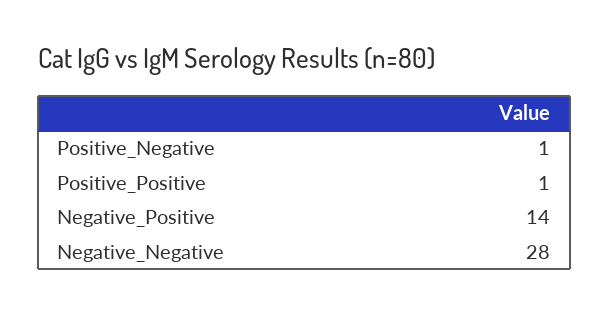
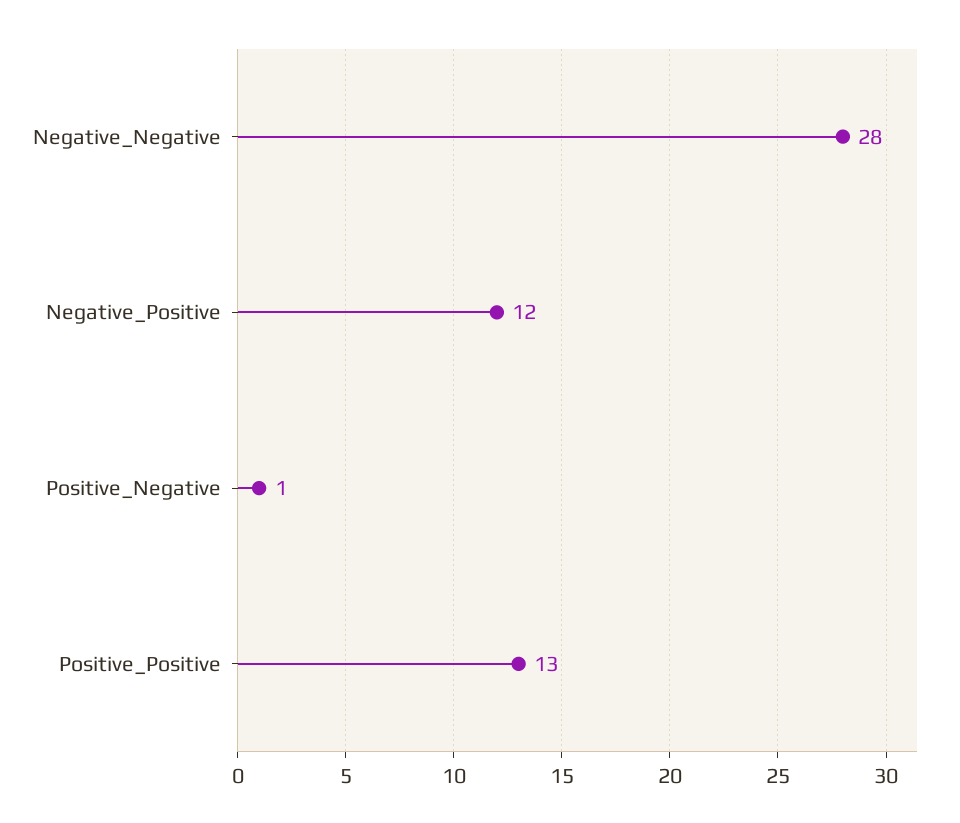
Positive_Positive: 1 -> 13
Negative_Positive: 14 -> 12

